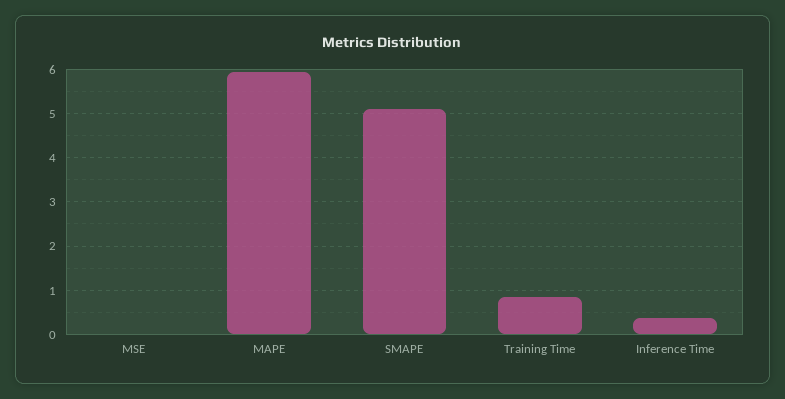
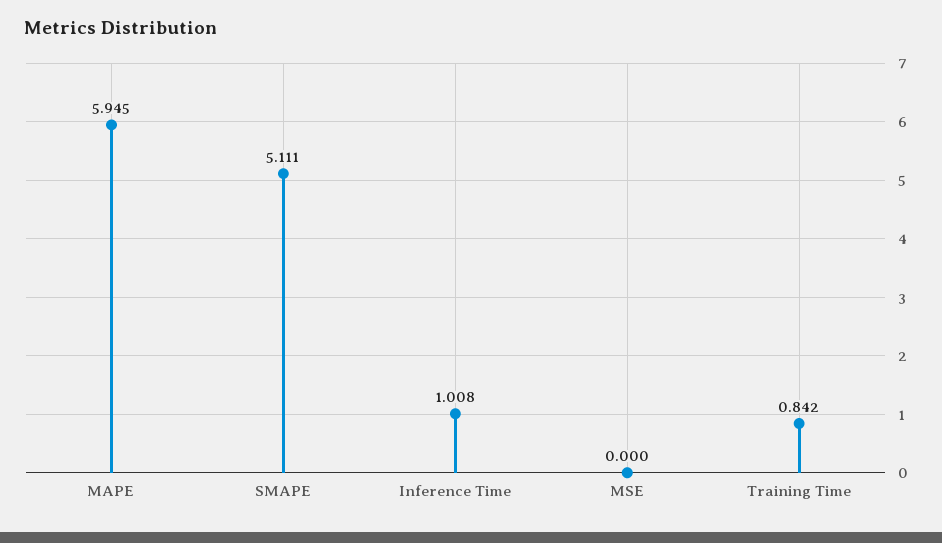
Inference Time: 0.4 -> 1.008

